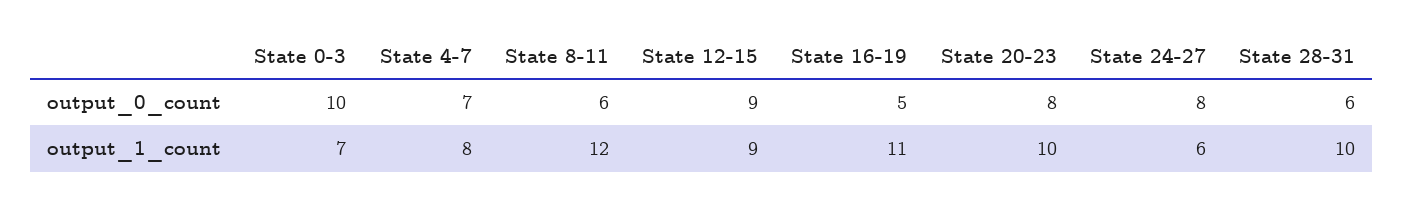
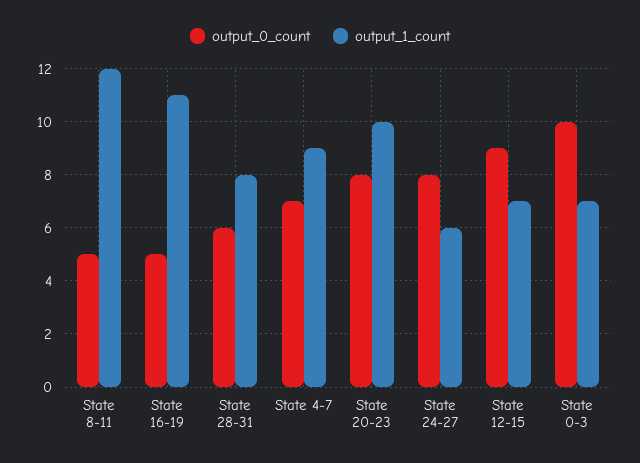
output_0_count, State 8-11: 6 -> 5
output_1_count, State 4-7: 8 -> 9
output_1_count, State 12-15: 9 -> 7
output_1_count, State 28-31: 10 -> 8

